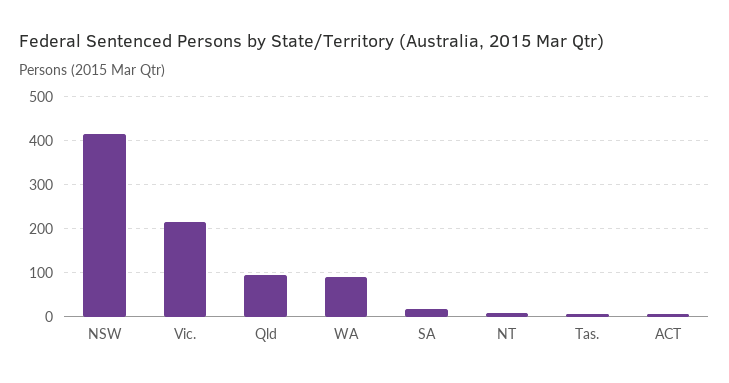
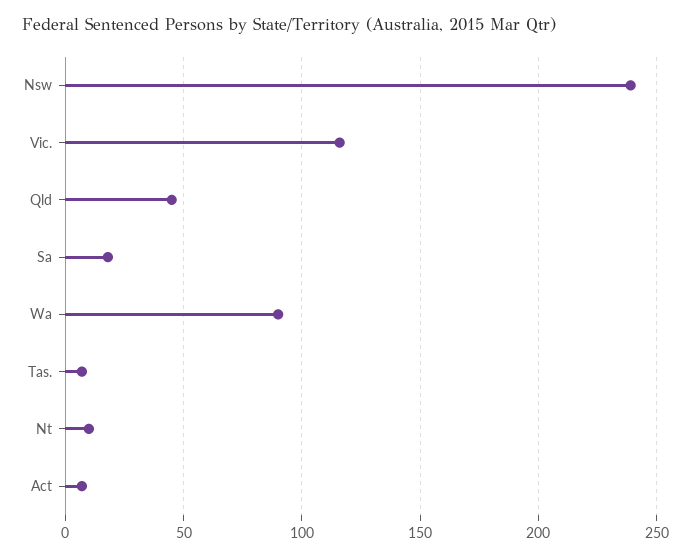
NSW: 420 -> 240
Vic.: 220 -> 115
Qld: 100 -> 45

